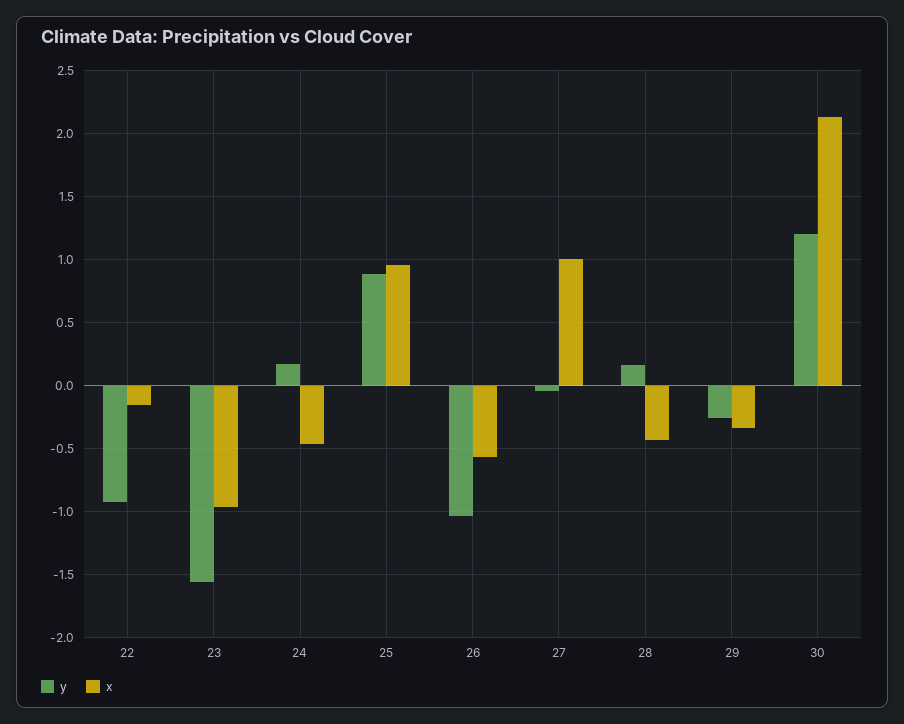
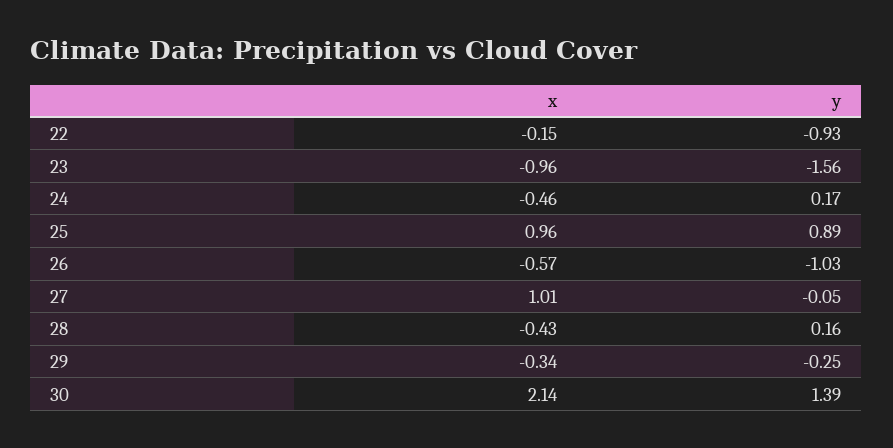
y, 30: 1.2 -> 1.39

